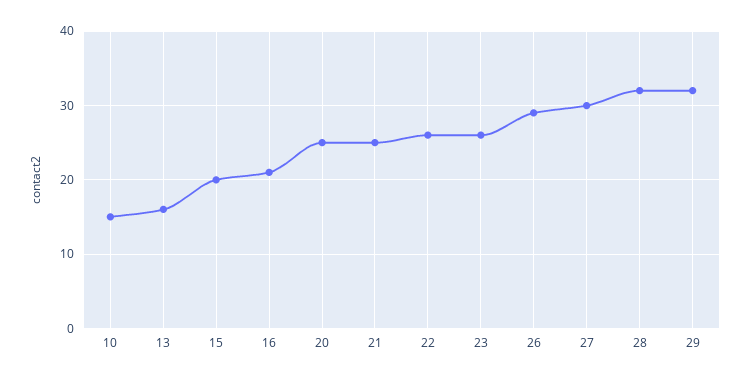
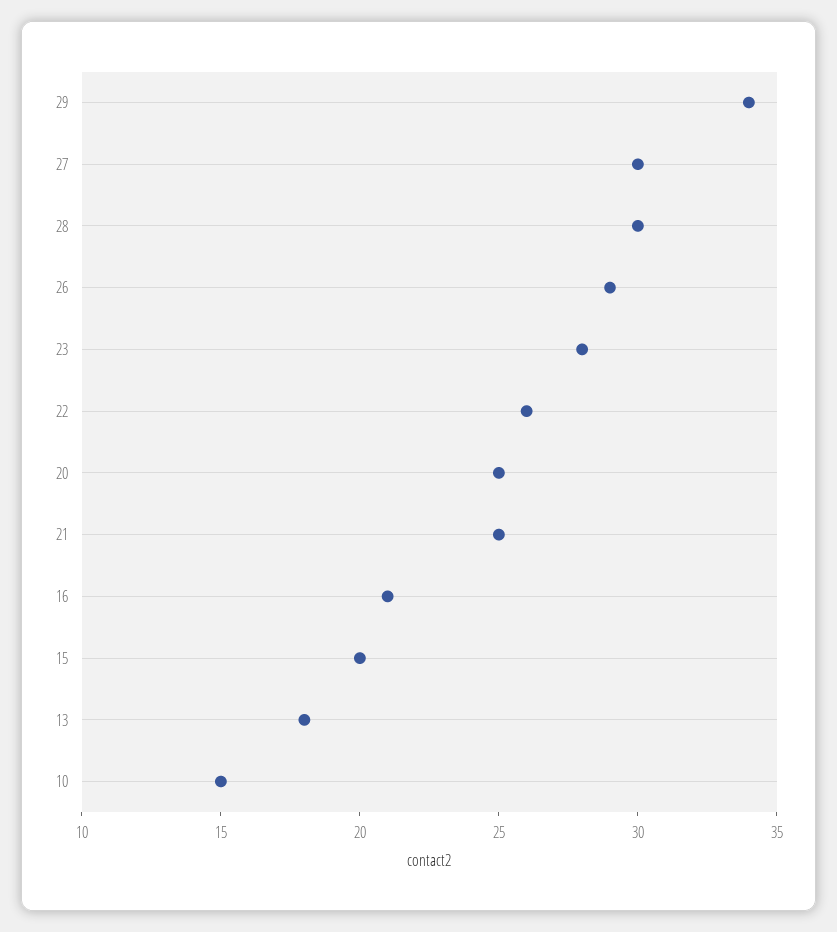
13: 16 -> 18
23: 26 -> 28
28: 32 -> 30
29: 32 -> 34

